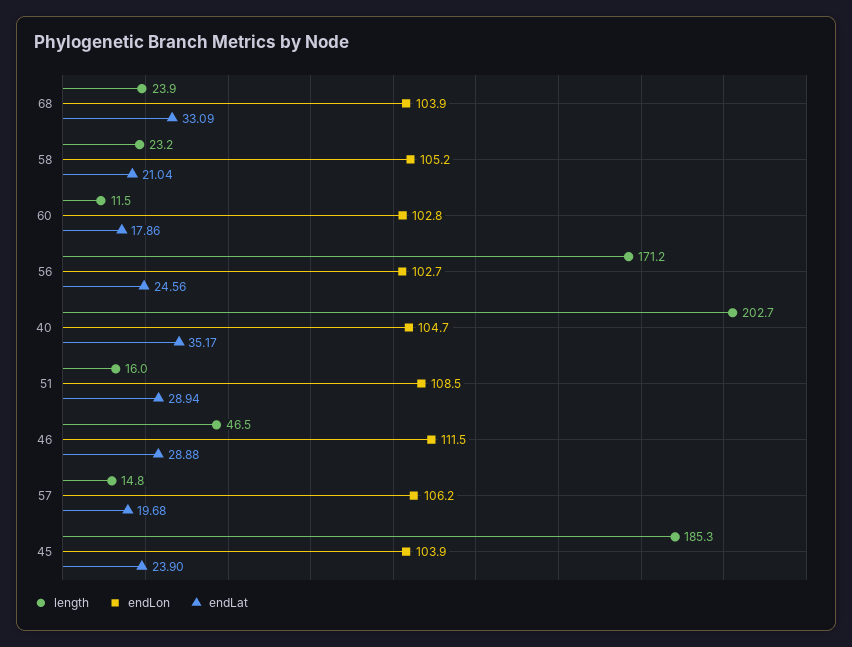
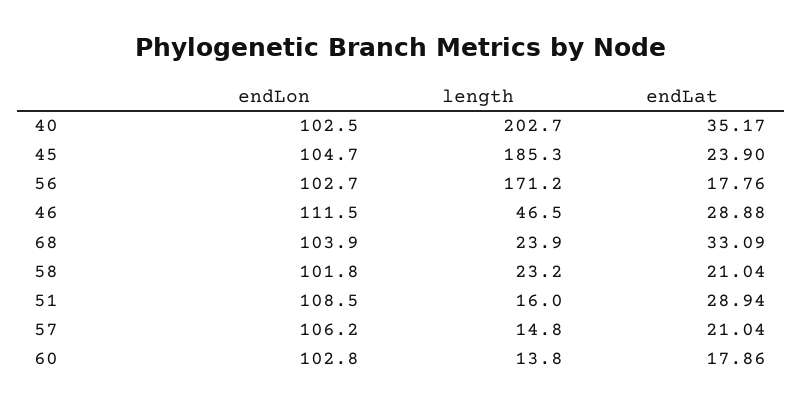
endLon, 58: 105.2 -> 101.8
length, 60: 11.5 -> 13.8
endLat, 56: 24.56 -> 17.76
endLon, 40: 104.7 -> 102.5
endLat, 57: 19.68 -> 21.04
endLon, 45: 103.9 -> 104.7

